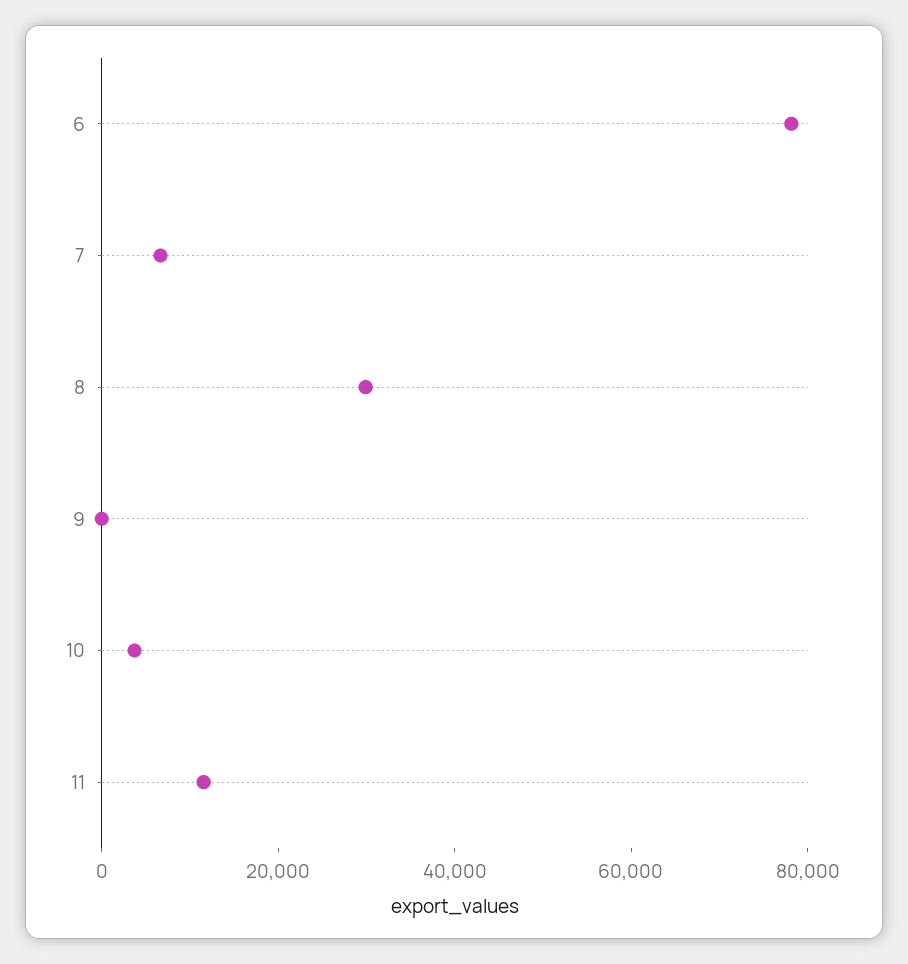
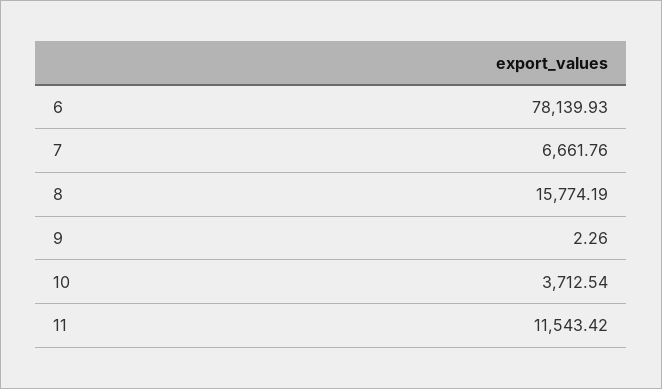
8: 30000 -> 15774.19

